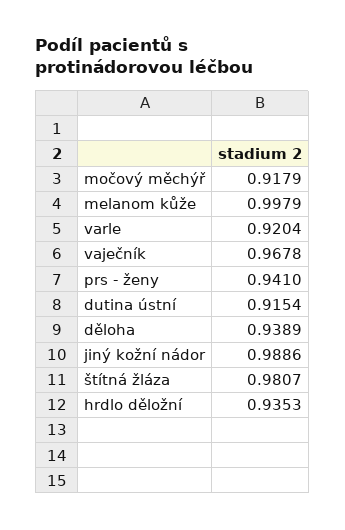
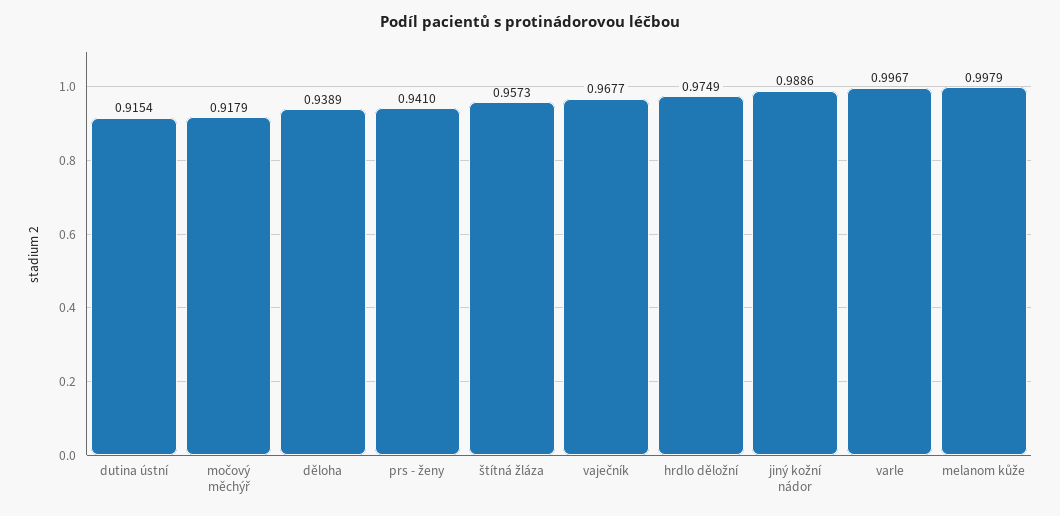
varle: 0.9204 -> 0.9967
vaječník: 0.9678 -> 0.9677
štítná žláza: 0.9807 -> 0.9573
hrdlo děložní: 0.9353 -> 0.9749

